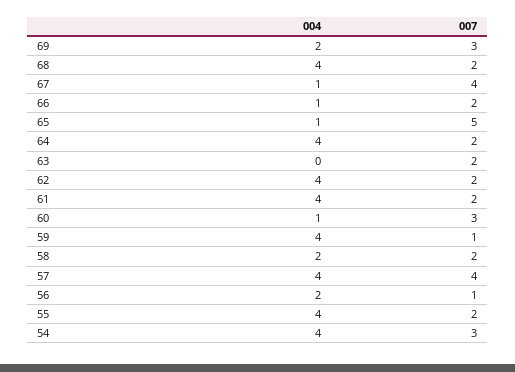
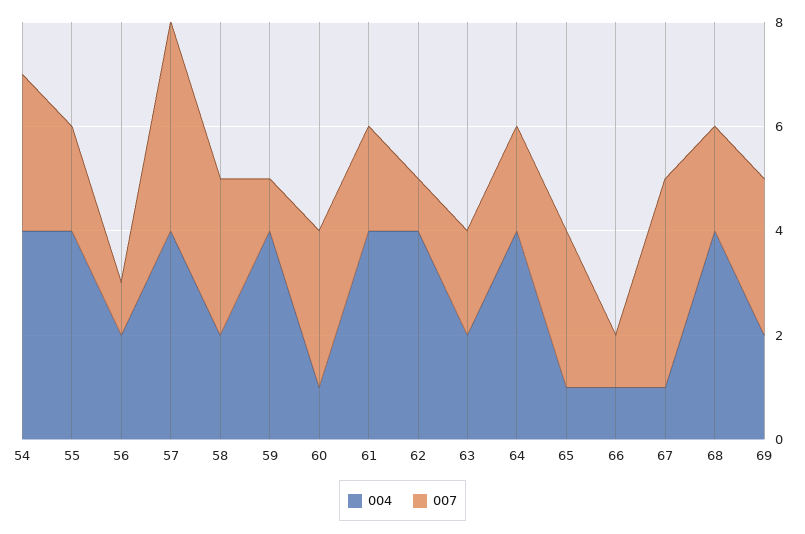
007, 66: 2 -> 1
007, 65: 5 -> 3
004, 63: 0 -> 2
007, 62: 2 -> 1
007, 58: 2 -> 3

